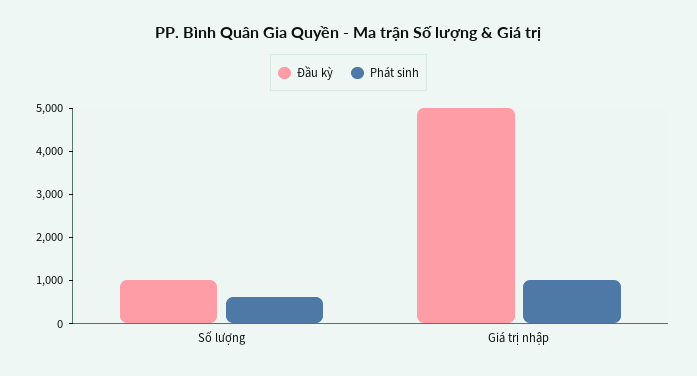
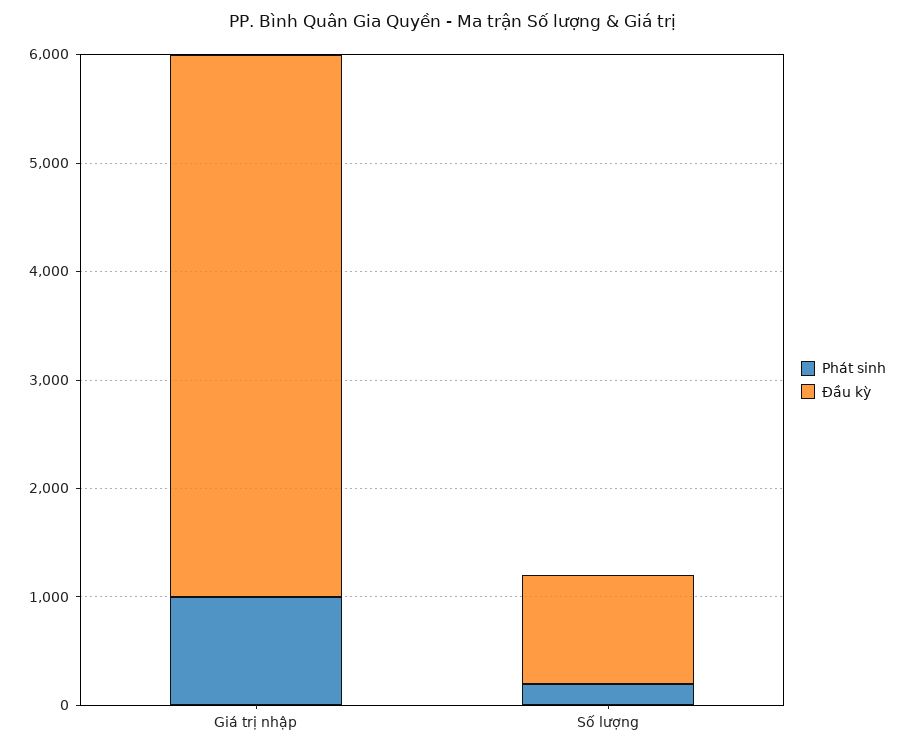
Phát sinh, Số lượng: 600 -> 200

